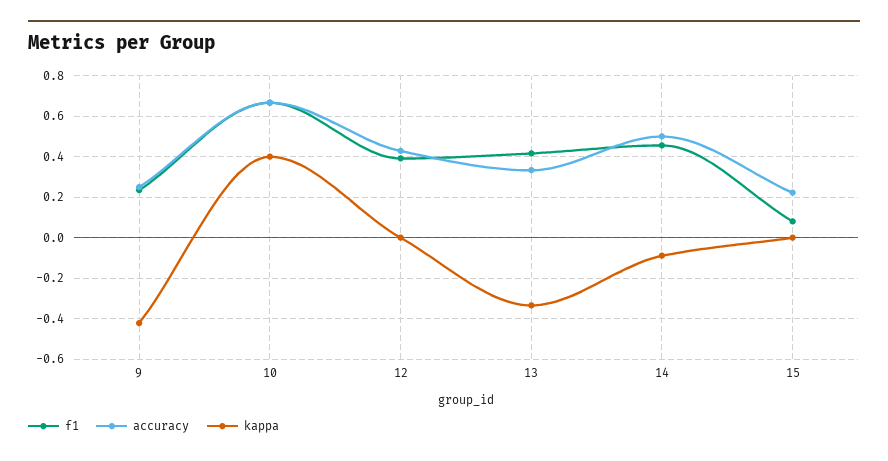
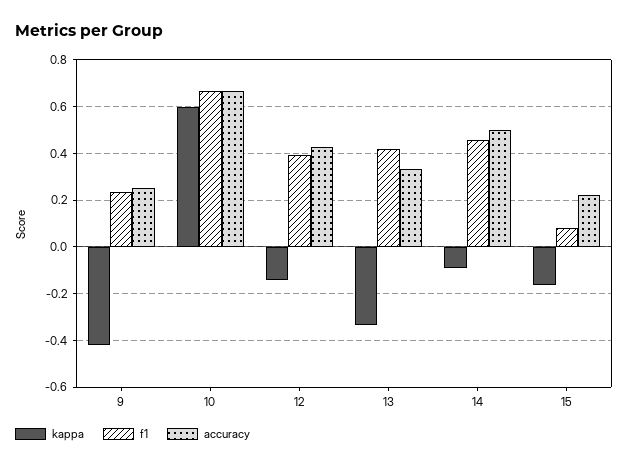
kappa, 10: 0.4 -> 0.6
kappa, 12: 0 -> -0.15
kappa, 15: 0 -> -0.15

